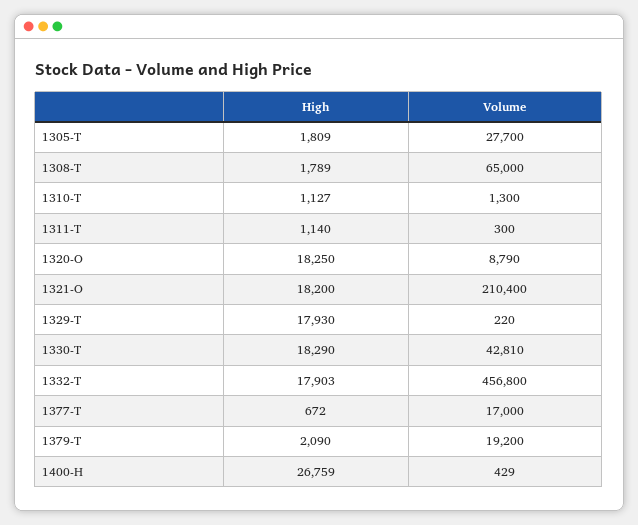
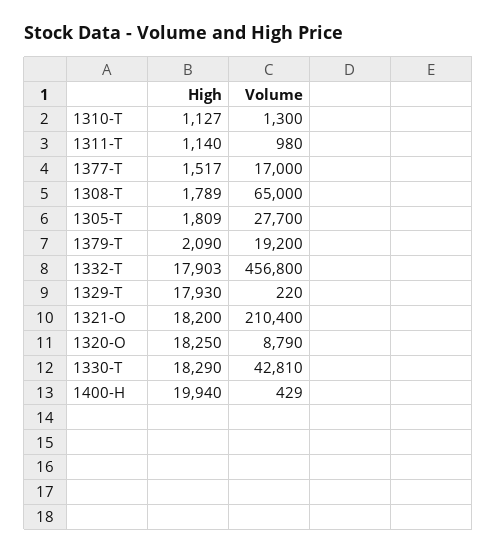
Volume, 1311-T: 300 -> 980
High, 1377-T: 672 -> 1517
High, 1400-H: 26759 -> 19940

